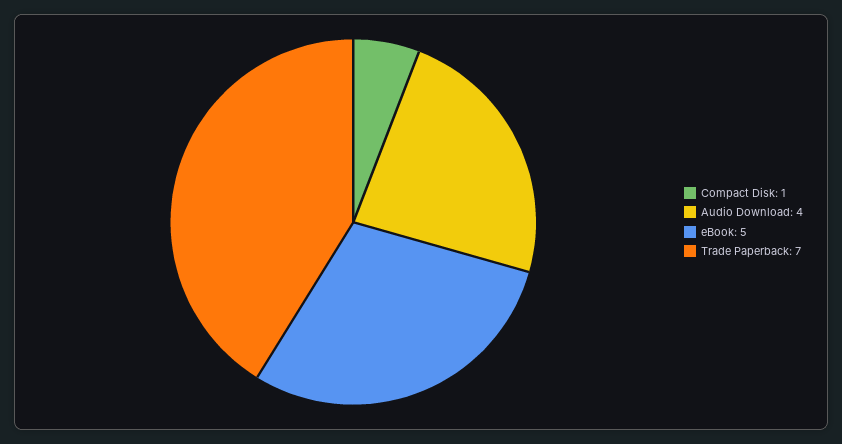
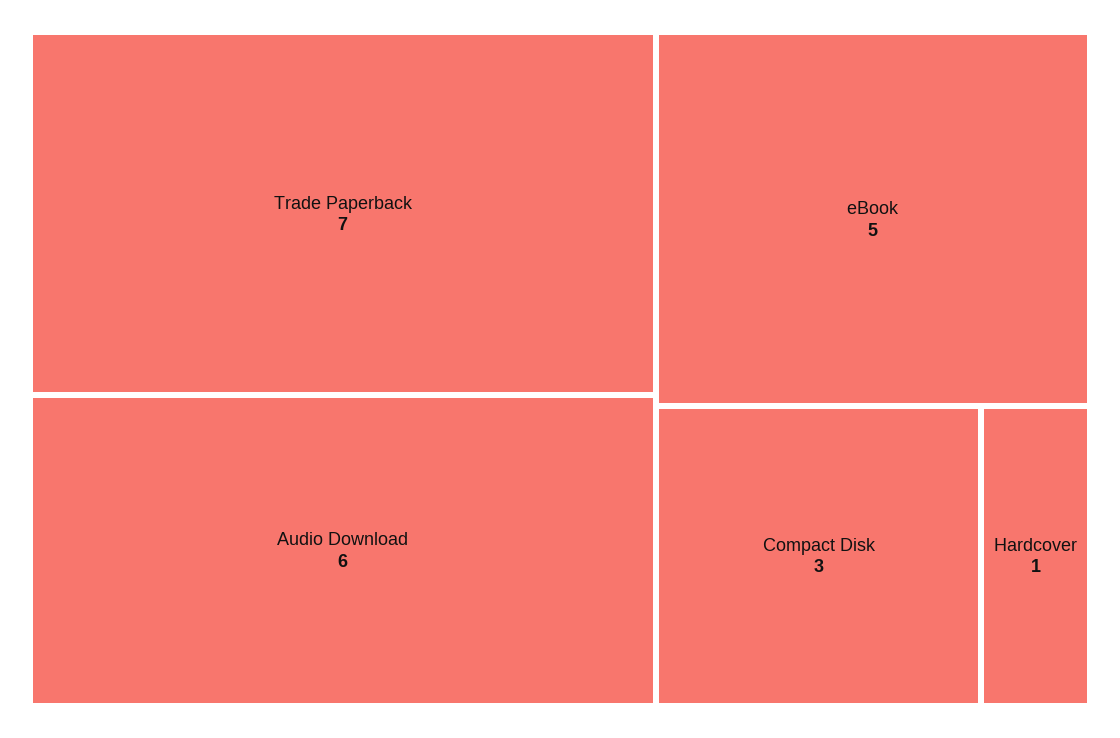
Compact Disk: 1 -> 3
Audio Download: 4 -> 6
Hardcover: none -> 1

